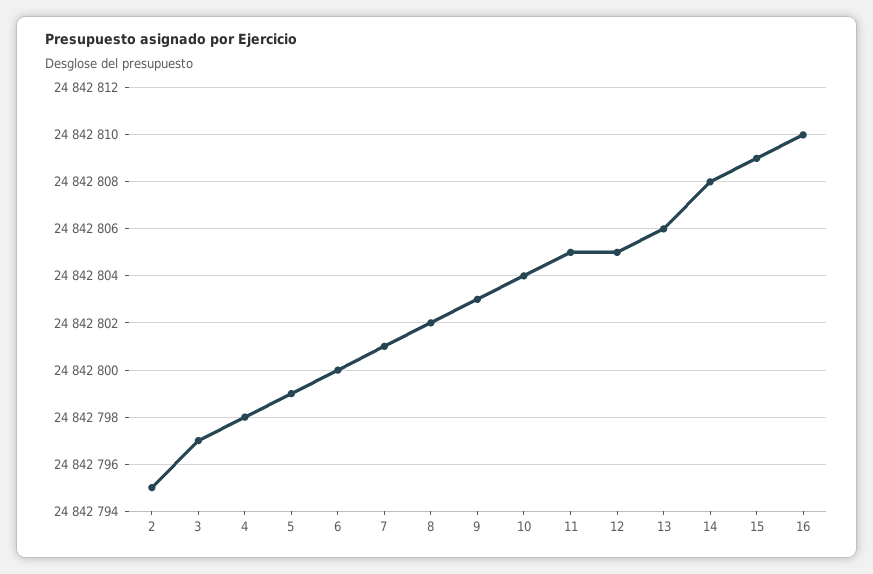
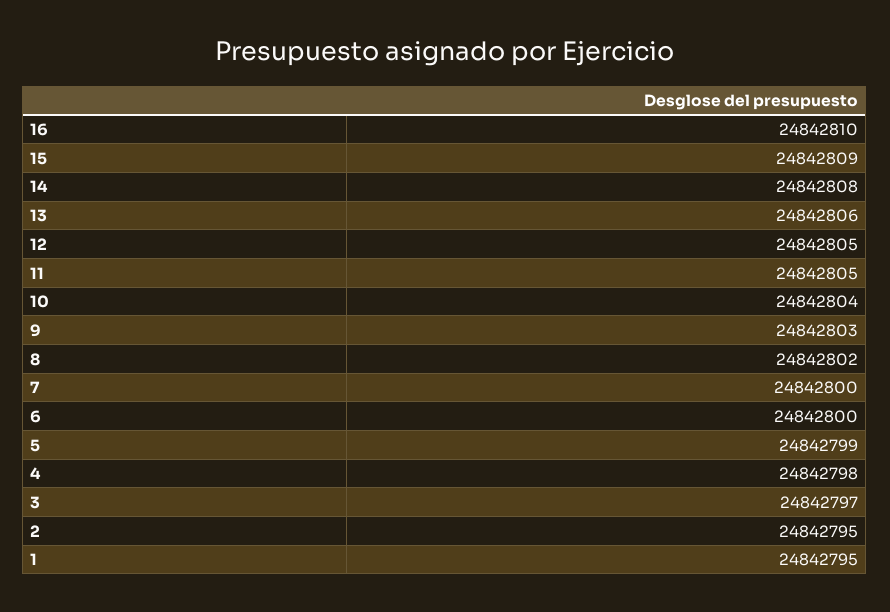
7: 24842801 -> 24842800
1: none -> 24842795

